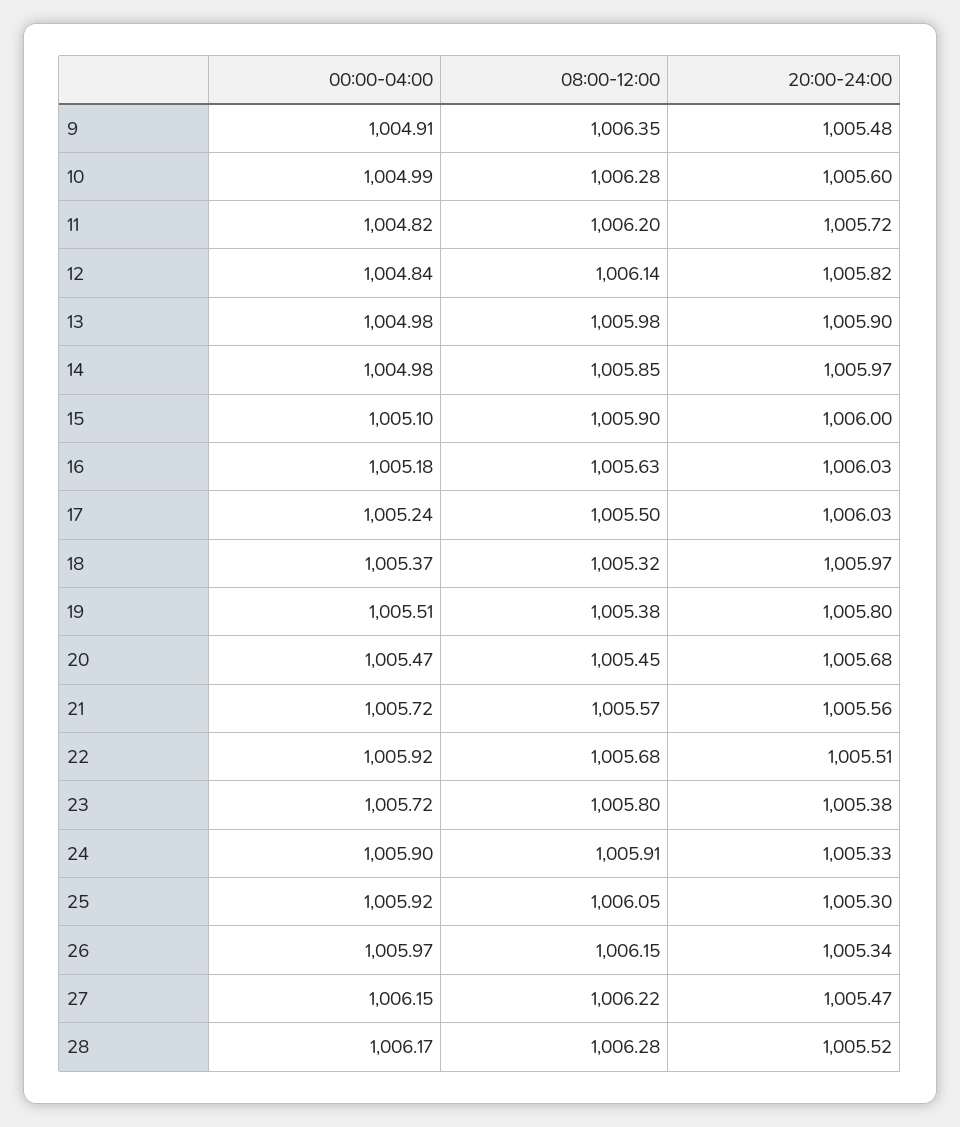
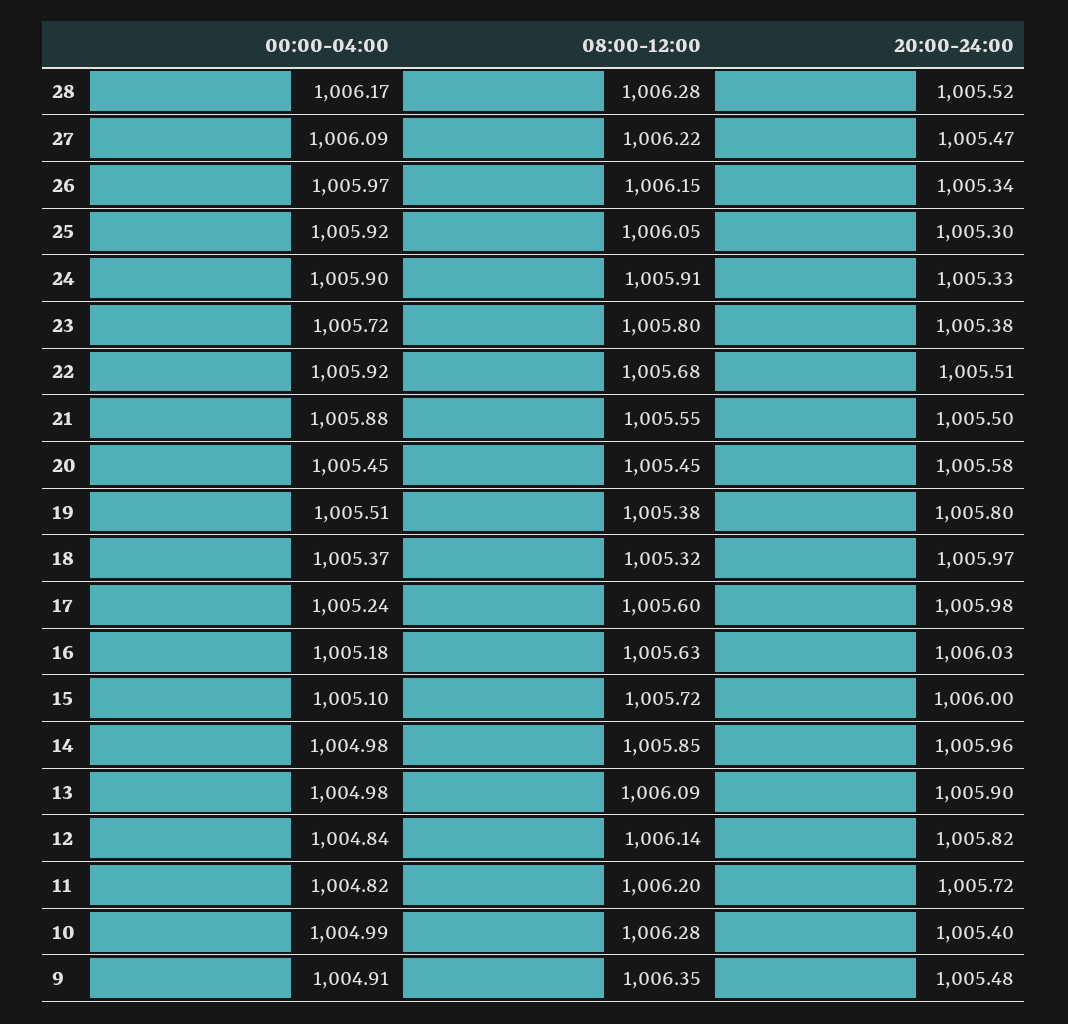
20:00-24:00, 10: 1005.6 -> 1005.4
08:00-12:00, 13: 1005.98 -> 1006.09
20:00-24:00, 14: 1005.97 -> 1005.96
08:00-12:00, 15: 1005.9 -> 1005.72
08:00-12:00, 17: 1005.5 -> 1005.6
20:00-24:00, 17: 1006.03 -> 1005.98
00:00-04:00, 20: 1005.47 -> 1005.45
20:00-24:00, 20: 1005.68 -> 1005.58
00:00-04:00, 21: 1005.72 -> 1005.88
08:00-12:00, 21: 1005.57 -> 1005.55
20:00-24:00, 21: 1005.56 -> 1005.5
00:00-04:00, 27: 1006.15 -> 1006.09

